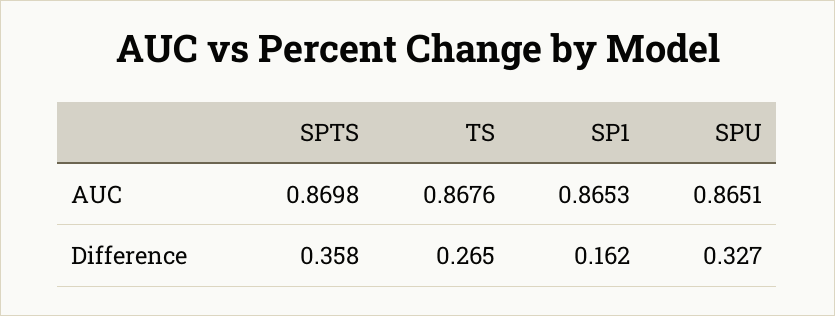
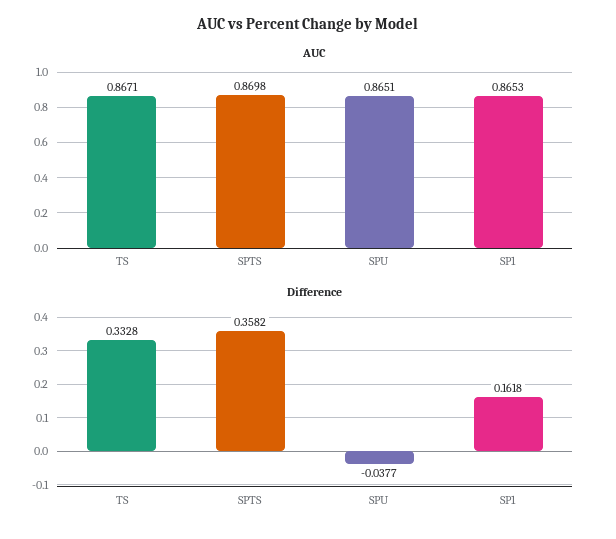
AUC, TS: 0.8676 -> 0.8671
Difference, TS: 0.265 -> 0.3328
Difference, SPU: 0.327 -> -0.0377

